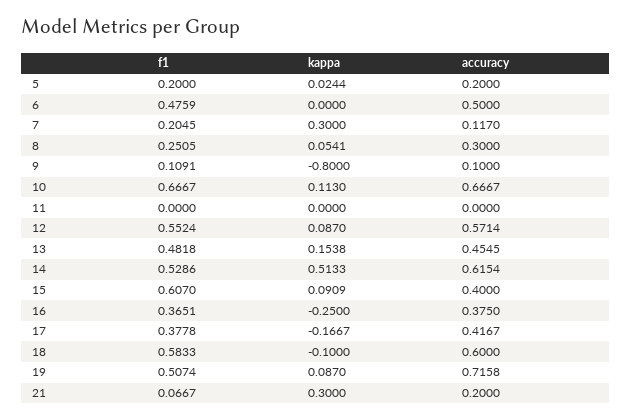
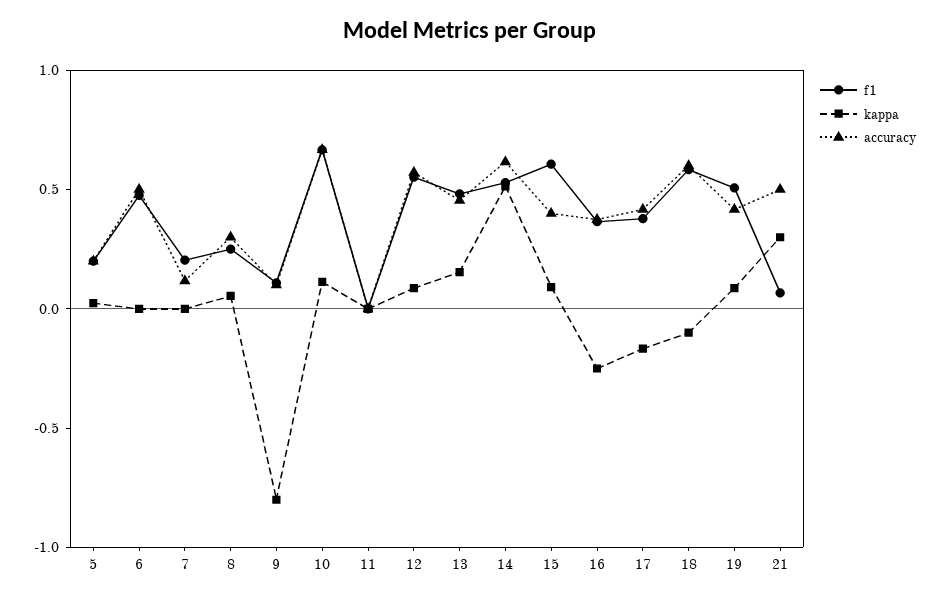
kappa, 7: 0.3 -> 0
accuracy, 19: 0.7158 -> 0.4
accuracy, 21: 0.2 -> 0.5

